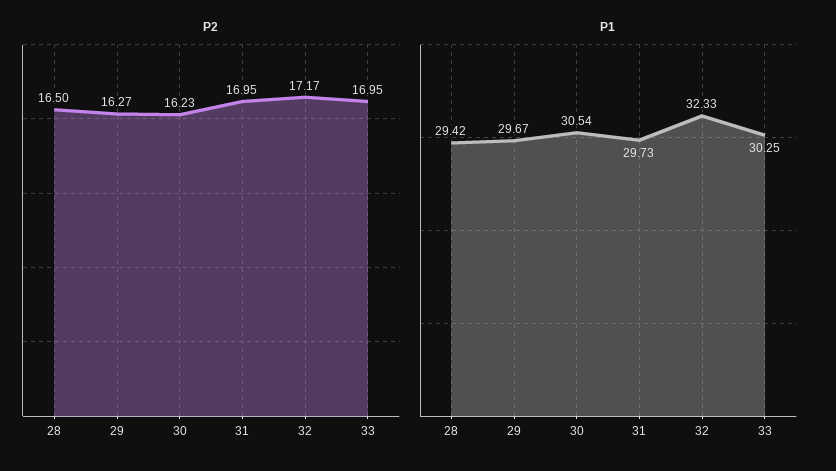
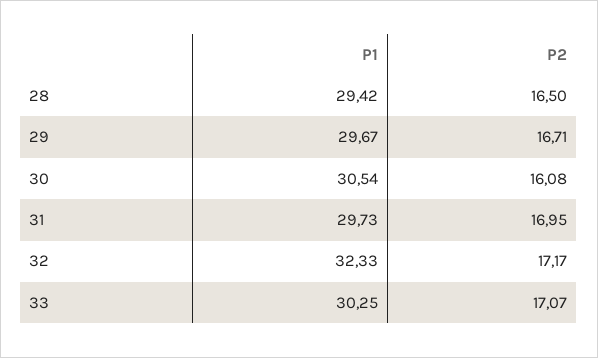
P2, 29: 16.27 -> 16.71
P2, 30: 16.23 -> 16.08
P2, 33: 16.95 -> 17.07

